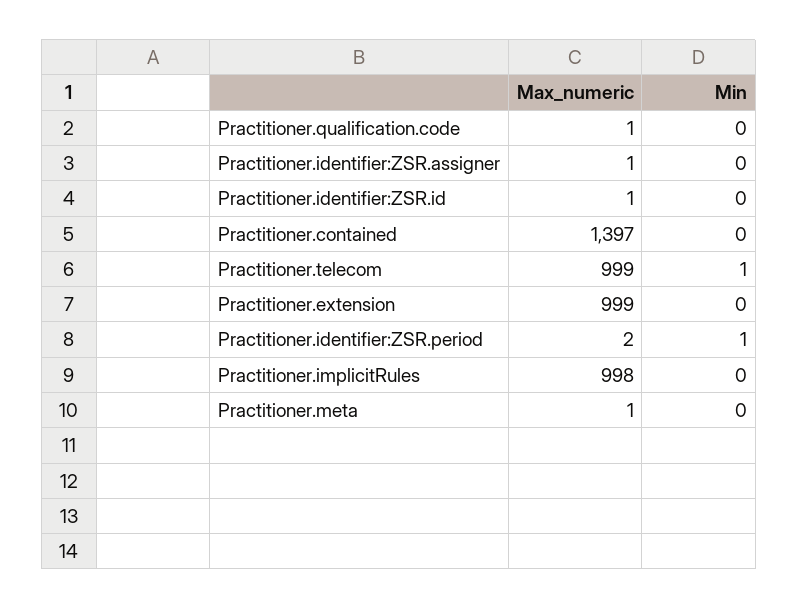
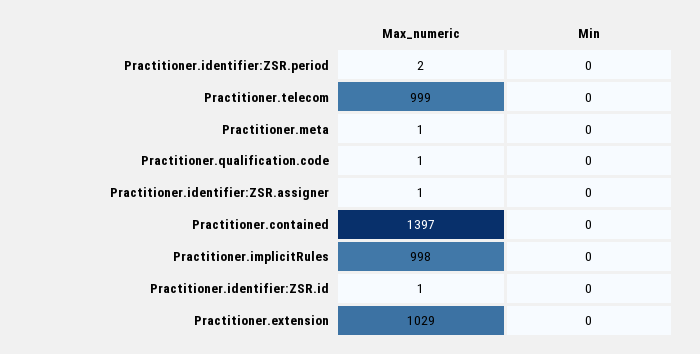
Min, Practitioner.telecom: 1 -> 0
Max_numeric, Practitioner.extension: 999 -> 1029
Min, Practitioner.identifier:ZSR.period: 1 -> 0

